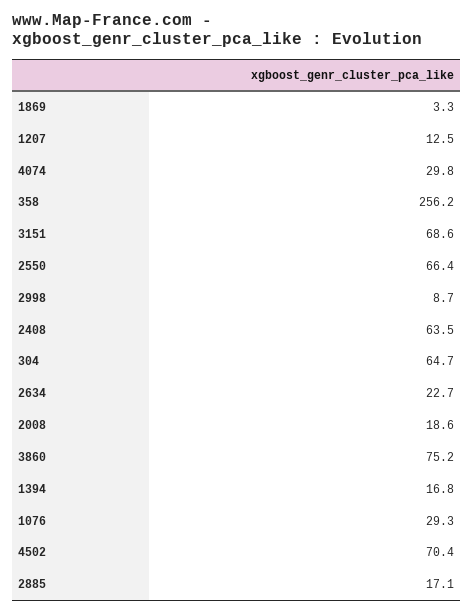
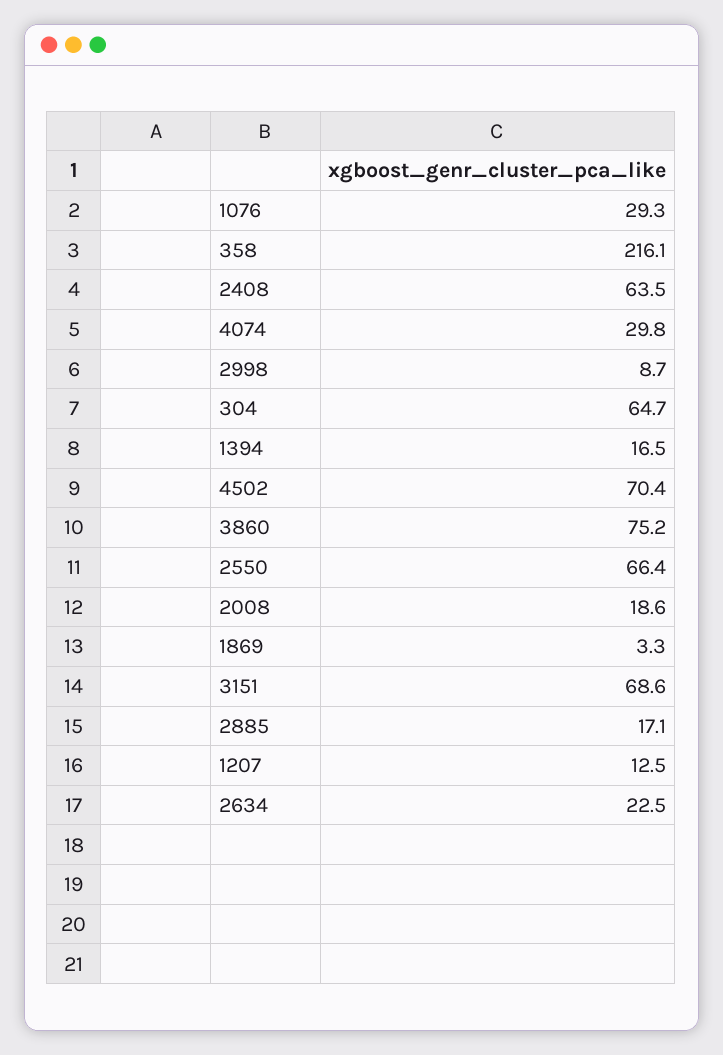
358: 256.2 -> 216.1
2634: 22.7 -> 22.5
1394: 16.8 -> 16.5

